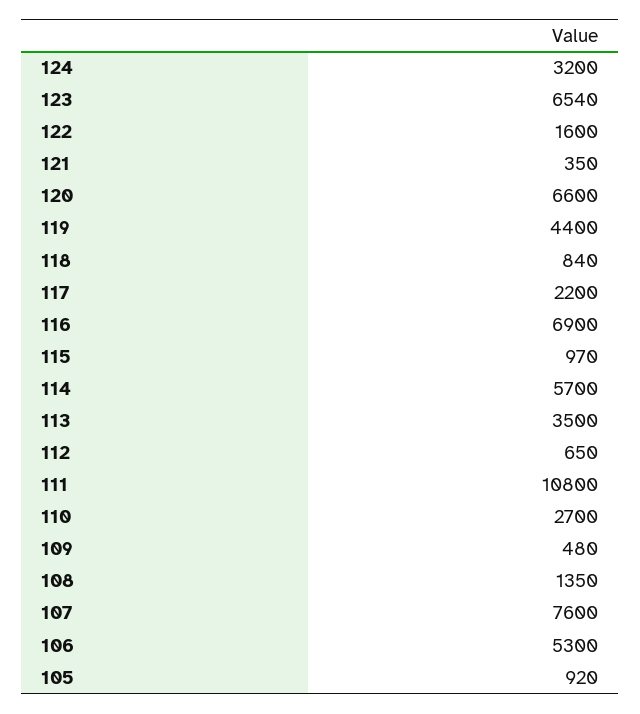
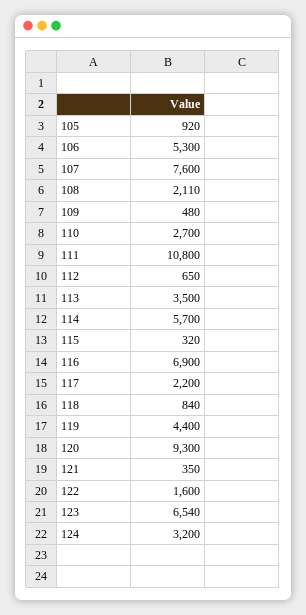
120: 6600 -> 9300
115: 970 -> 320
108: 1350 -> 2110

